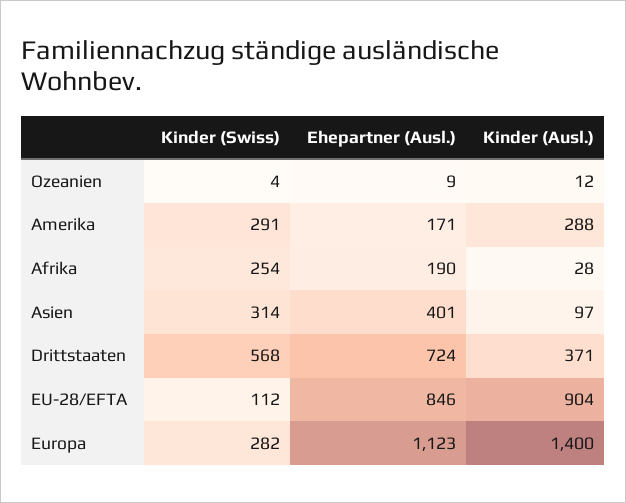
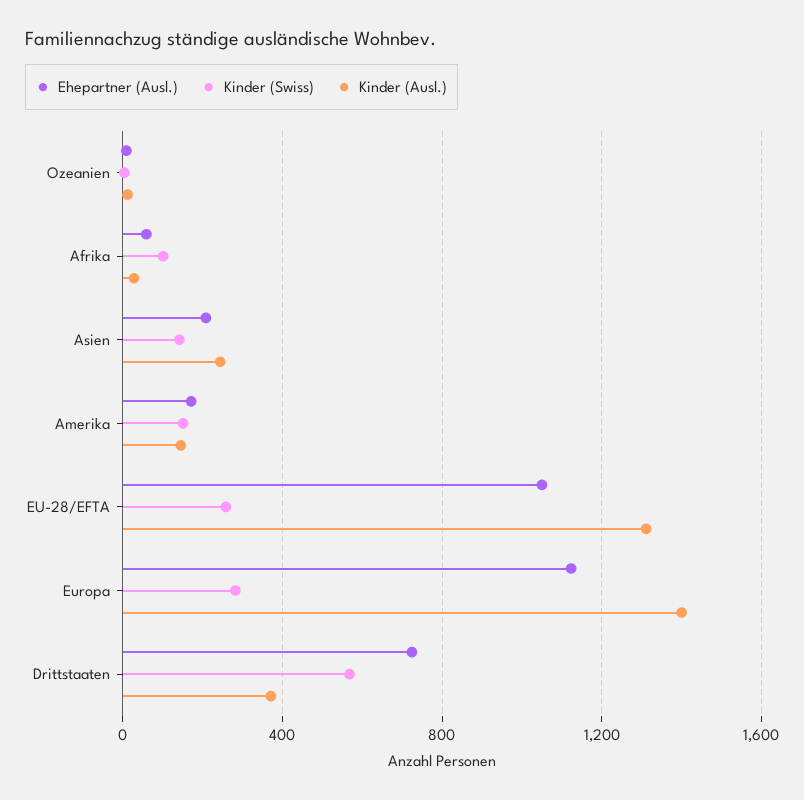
Kinder (Swiss), Amerika: 291 -> 150
Kinder (Ausl.), Amerika: 288 -> 150
Kinder (Swiss), Afrika: 254 -> 100
Ehepartner (Ausl.), Afrika: 190 -> 50
Kinder (Swiss), Asien: 314 -> 150
Ehepartner (Ausl.), Asien: 401 -> 200
Kinder (Ausl.), Asien: 97 -> 250
Kinder (Swiss), EU-28/EFTA: 112 -> 250
Ehepartner (Ausl.), EU-28/EFTA: 846 -> 1050
Kinder (Ausl.), EU-28/EFTA: 904 -> 1300

